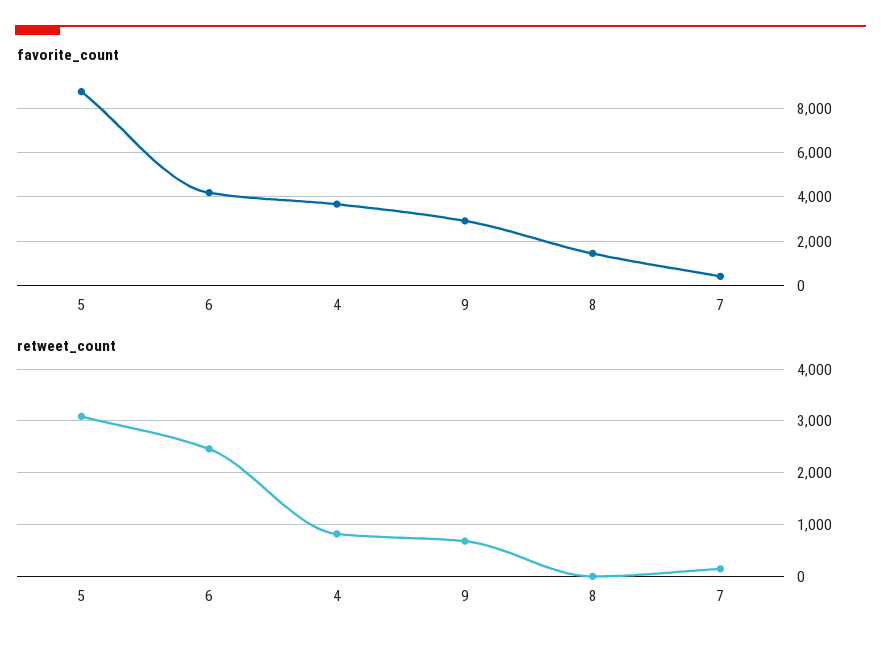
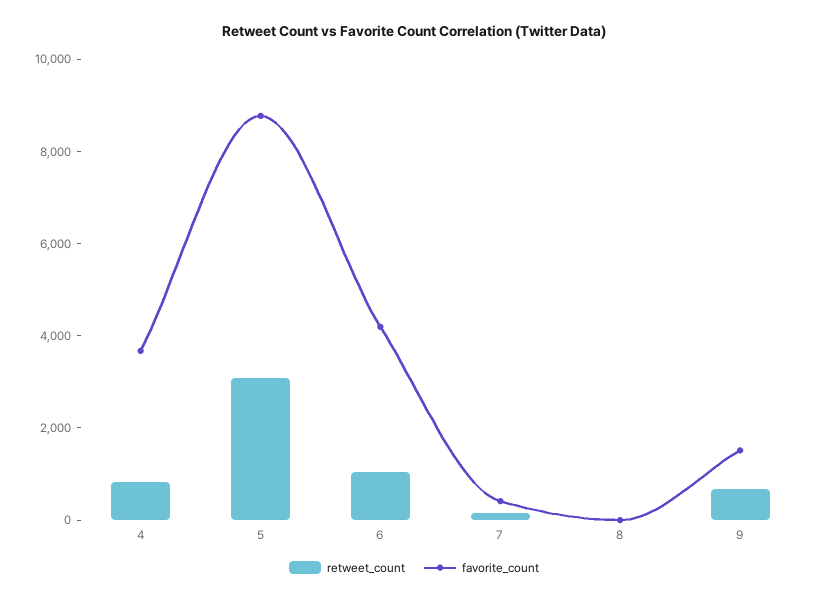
favorite_count, 9: 3000 -> 1500
favorite_count, 8: 1500 -> 0
retweet_count, 6: 2400 -> 1000

